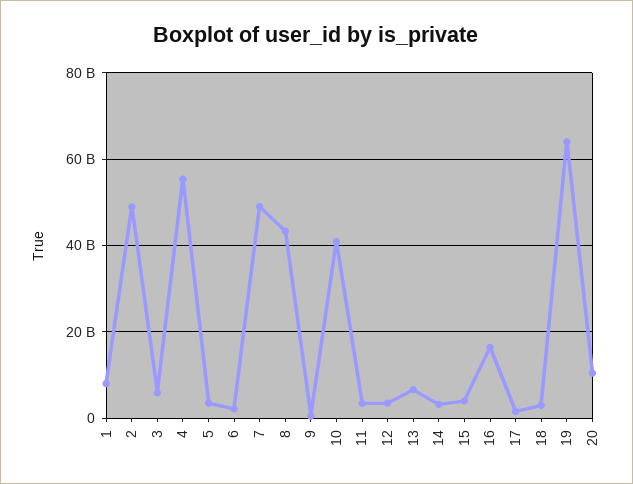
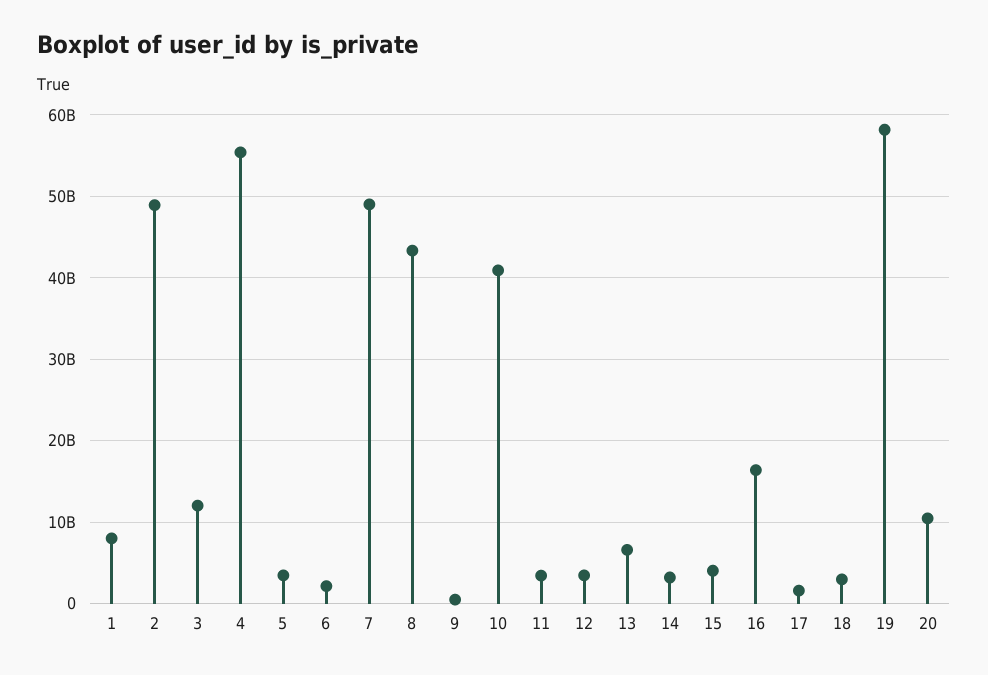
3: 6000000000 -> 12000000000
19: 64000000000 -> 58000000000

